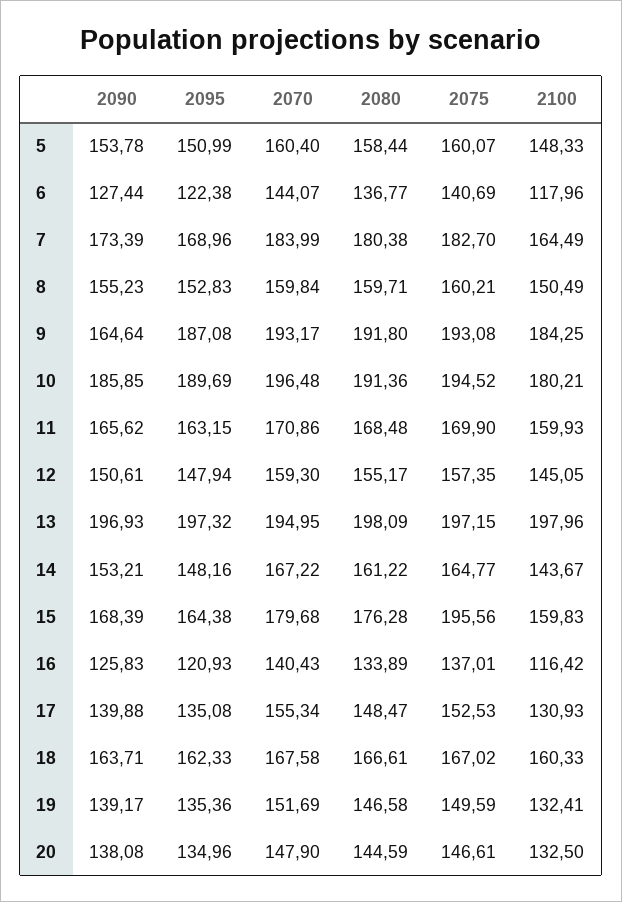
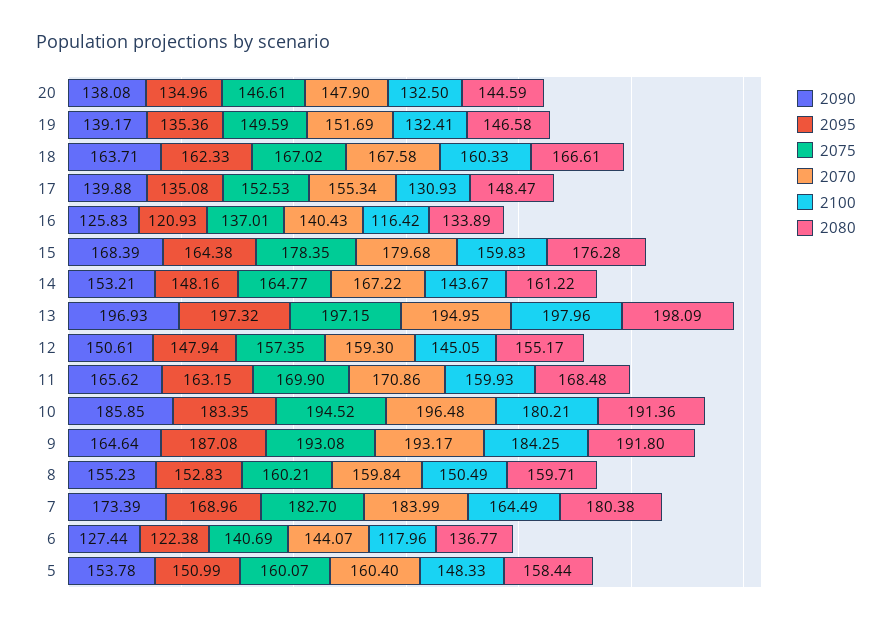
2095, 10: 189.69 -> 183.35
2075, 15: 195.56 -> 178.35

